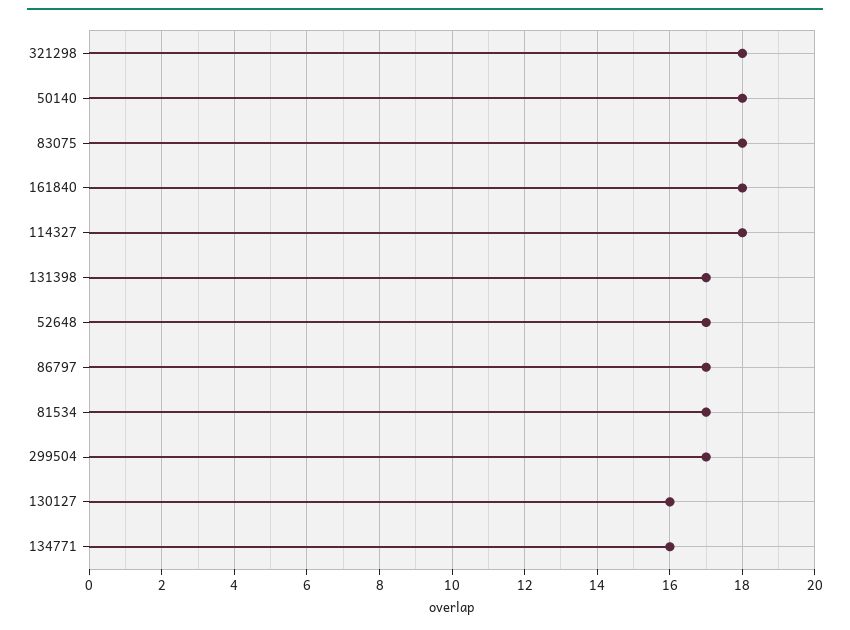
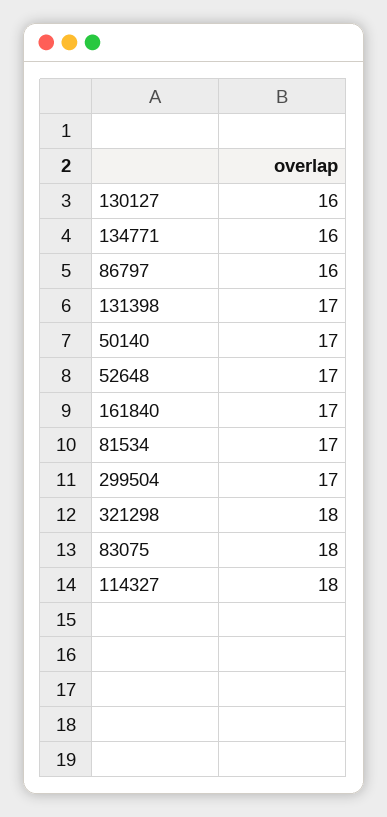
50140: 18 -> 17
161840: 18 -> 17
86797: 17 -> 16

